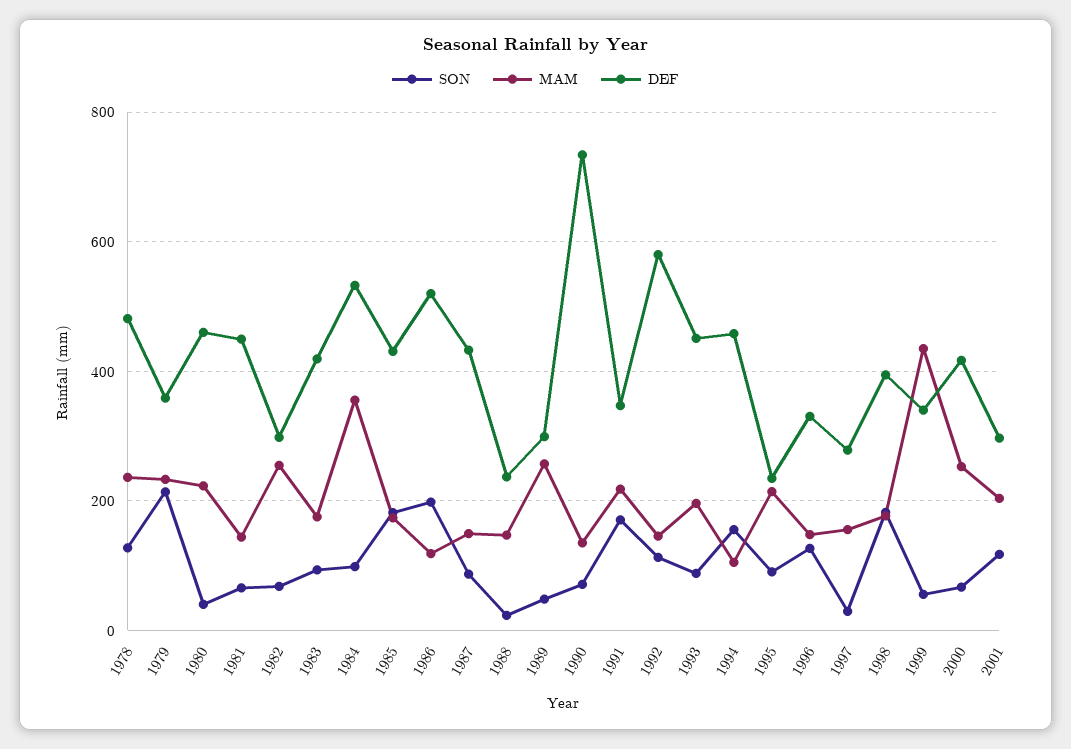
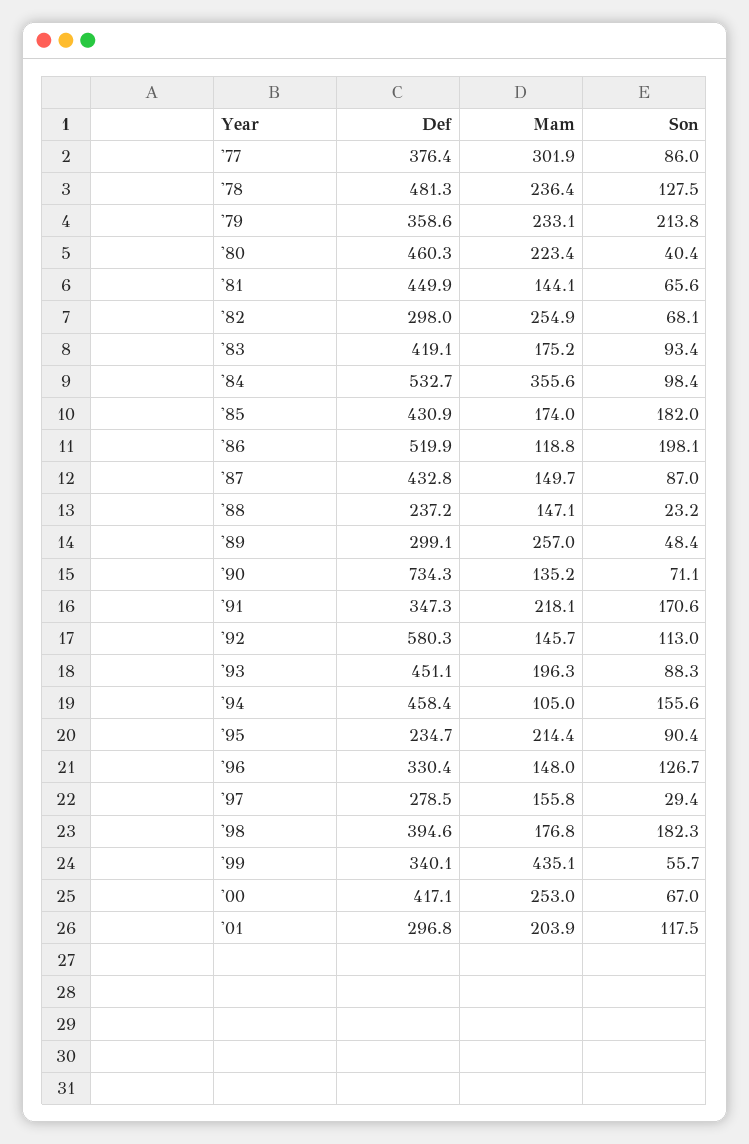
DEF, '77: none -> 376.4
MAM, '77: none -> 301.9
SON, '77: none -> 86

